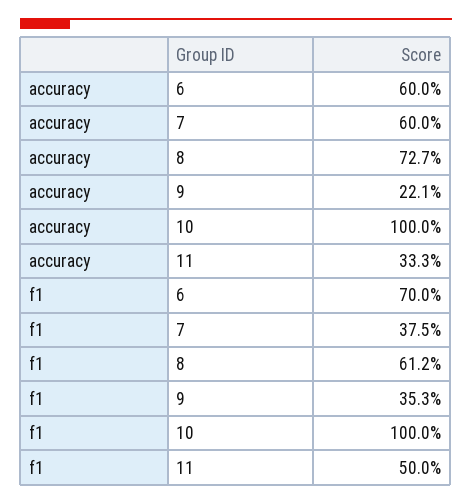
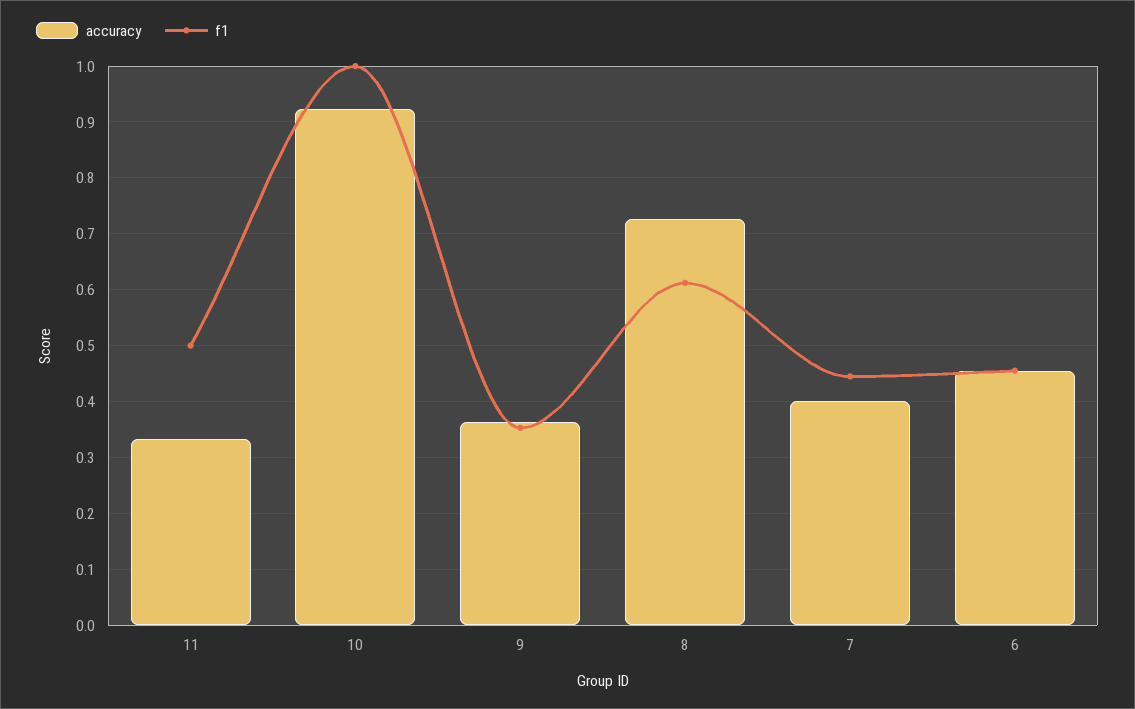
accuracy, 6: 0.6 -> 0.46
accuracy, 7: 0.6 -> 0.4
accuracy, 9: 0.221 -> 0.36
accuracy, 10: 1 -> 0.92
f1, 6: 0.7 -> 0.46
f1, 7: 0.375 -> 0.44

